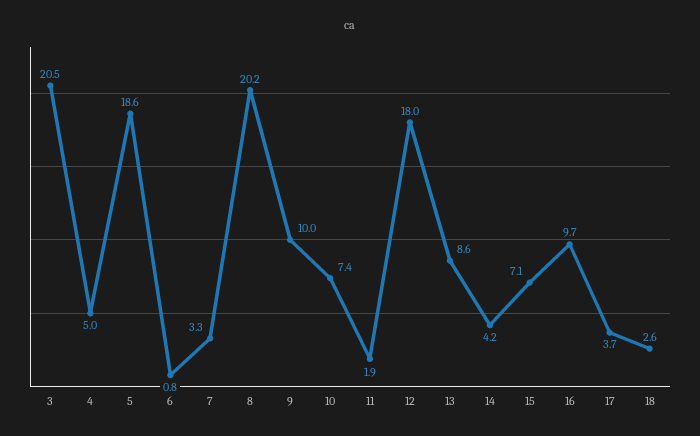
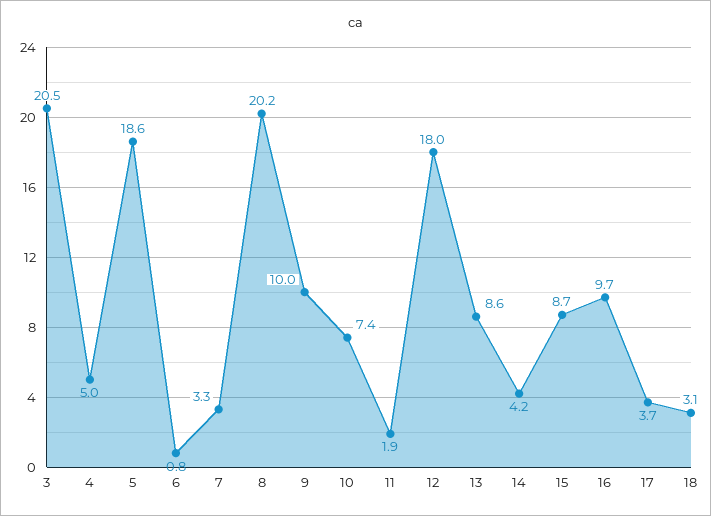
15: 7.1 -> 8.7
18: 2.6 -> 3.1

